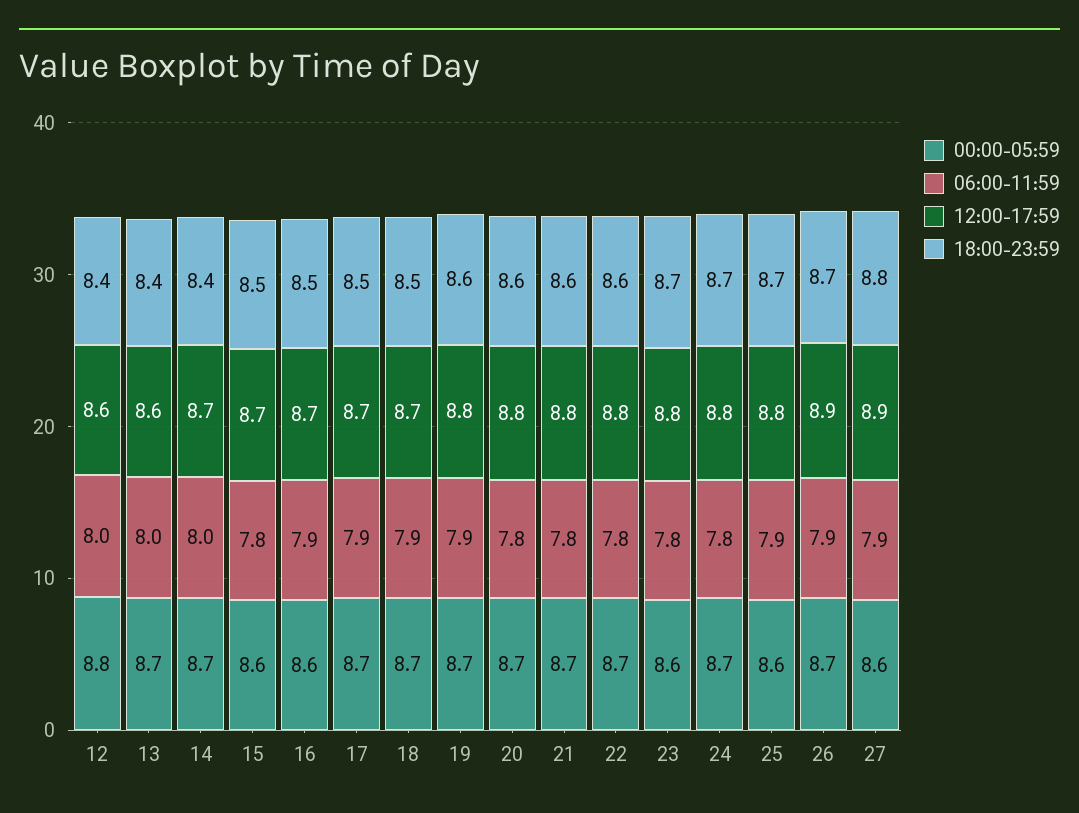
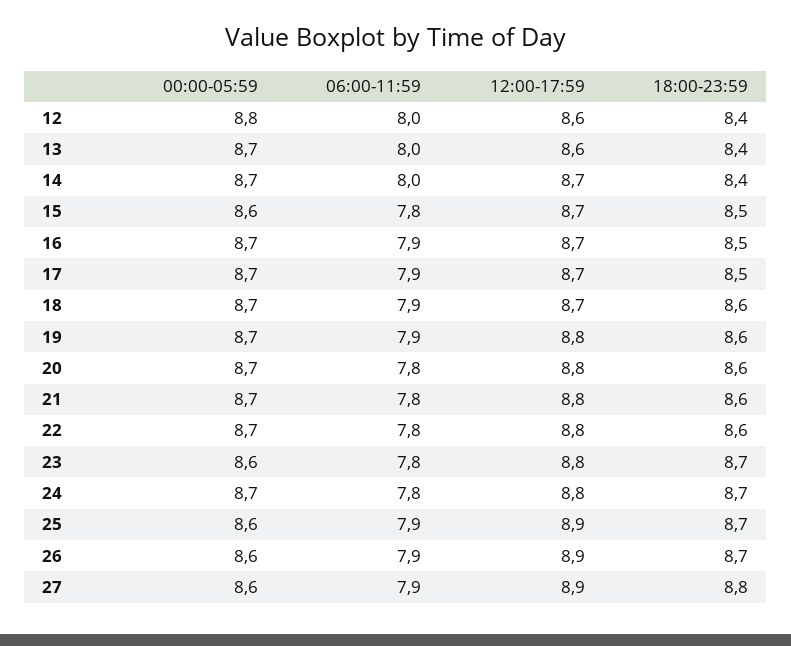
00:00-05:59, 16: 8.6 -> 8.7
18:00-23:59, 18: 8.5 -> 8.6
12:00-17:59, 25: 8.8 -> 8.9
00:00-05:59, 26: 8.7 -> 8.6

